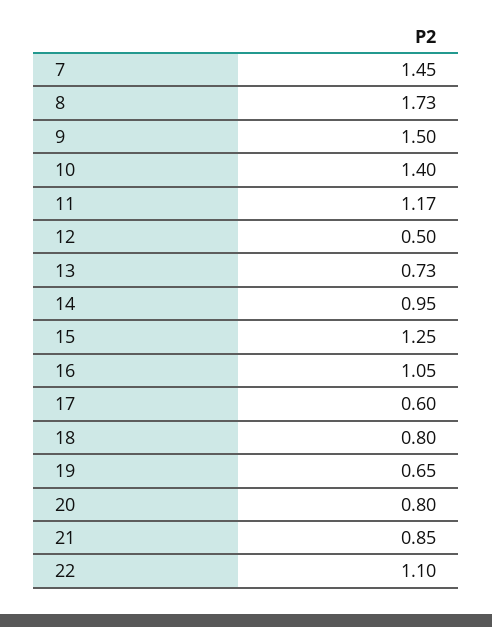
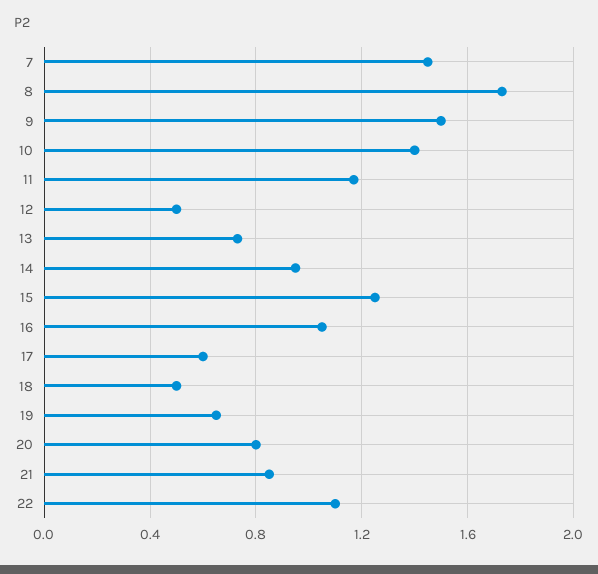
18: 0.8 -> 0.5

